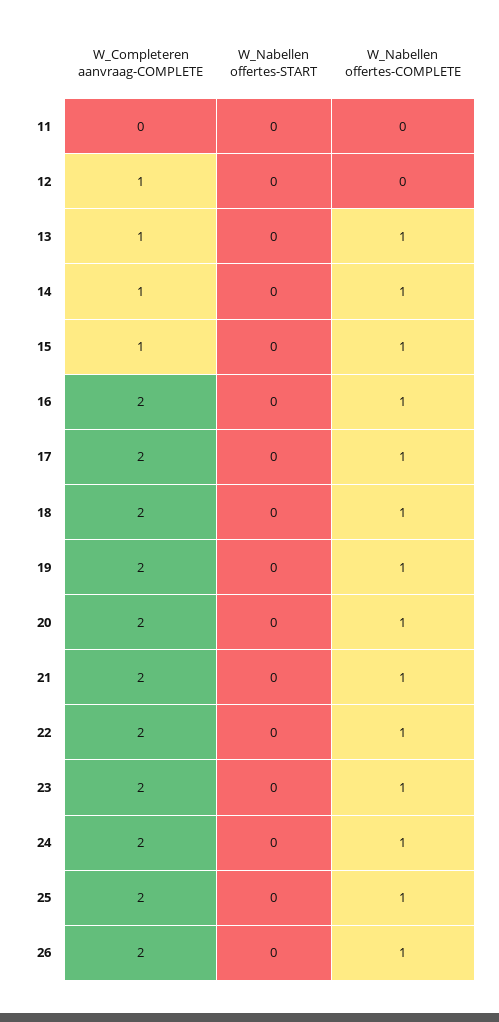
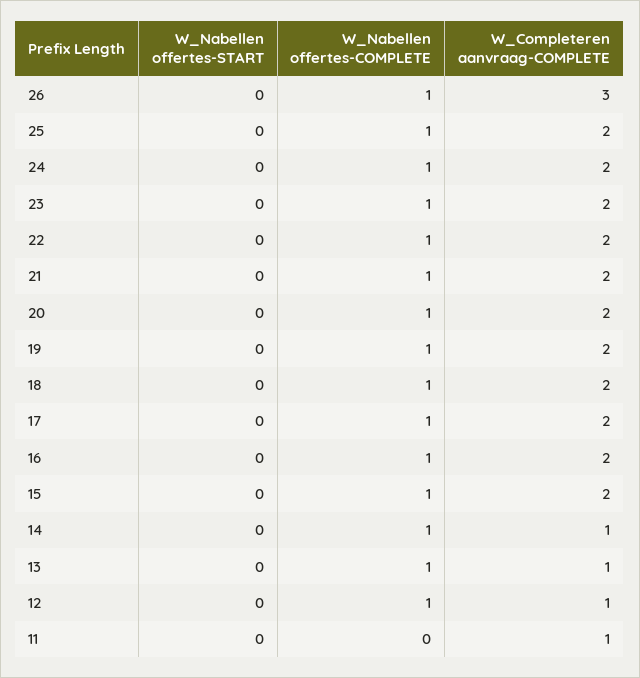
W_Completeren aanvraag-COMPLETE, 11: 0 -> 1
W_Nabellen offertes-COMPLETE, 12: 0 -> 1
W_Completeren aanvraag-COMPLETE, 15: 1 -> 2
W_Completeren aanvraag-COMPLETE, 26: 2 -> 3

